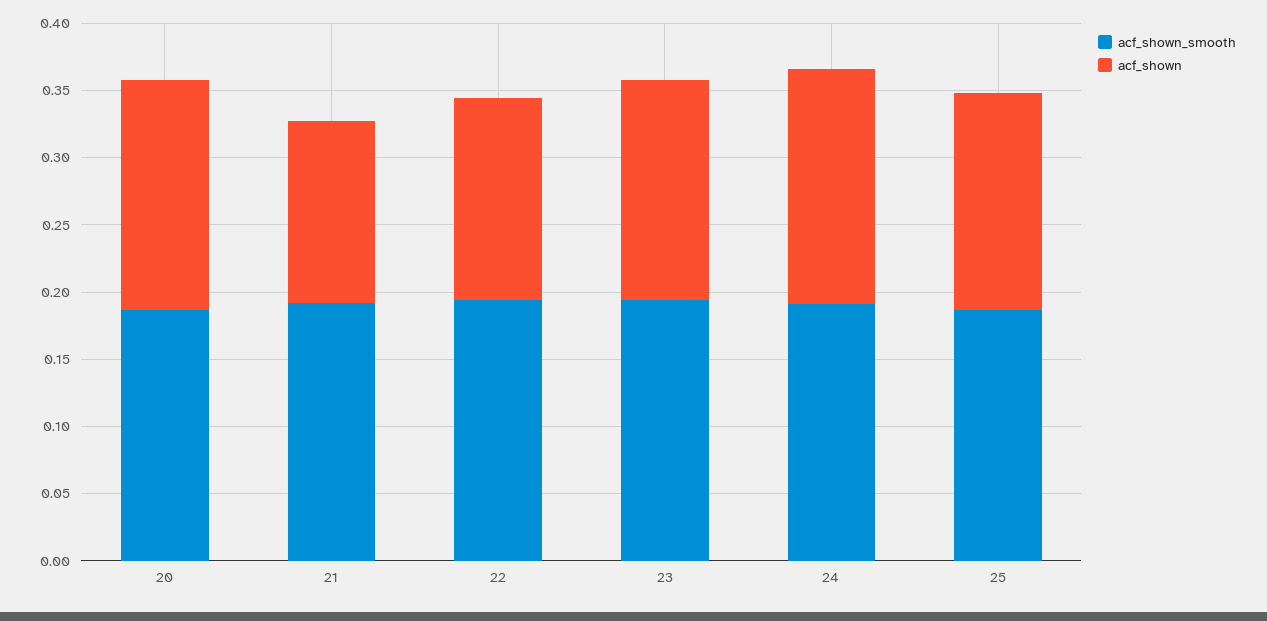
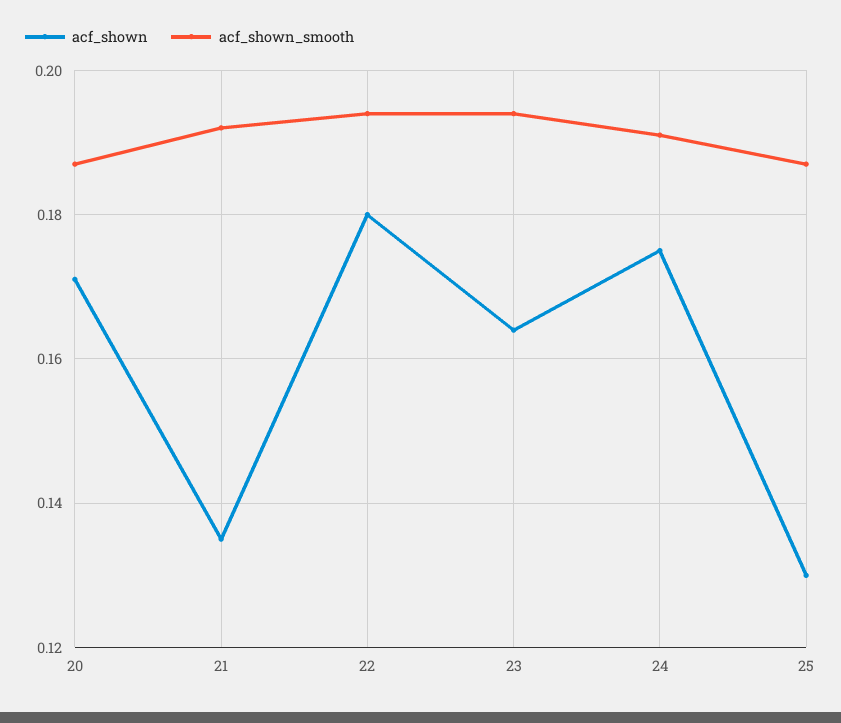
acf_shown, 22: 0.15 -> 0.18
acf_shown, 25: 0.16 -> 0.13

